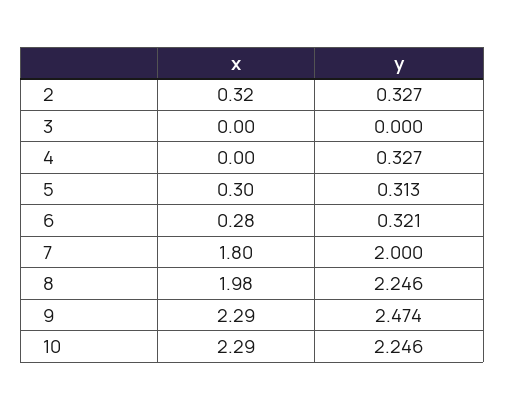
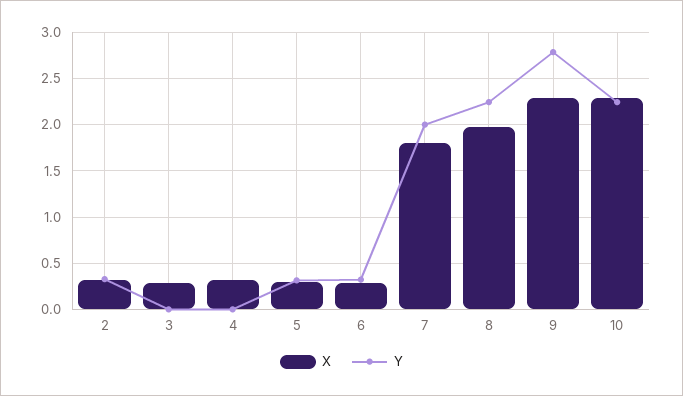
x, 3: 0 -> 0.3
x, 4: 0 -> 0.3
y, 4: 0.327 -> 0
y, 9: 2.474 -> 2.8

